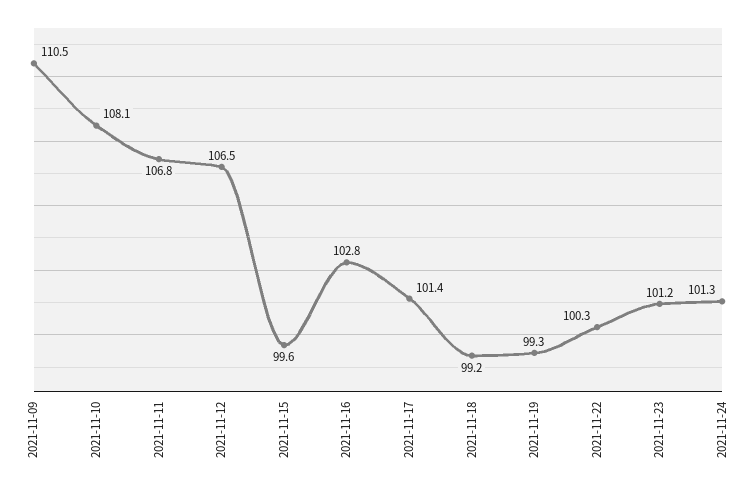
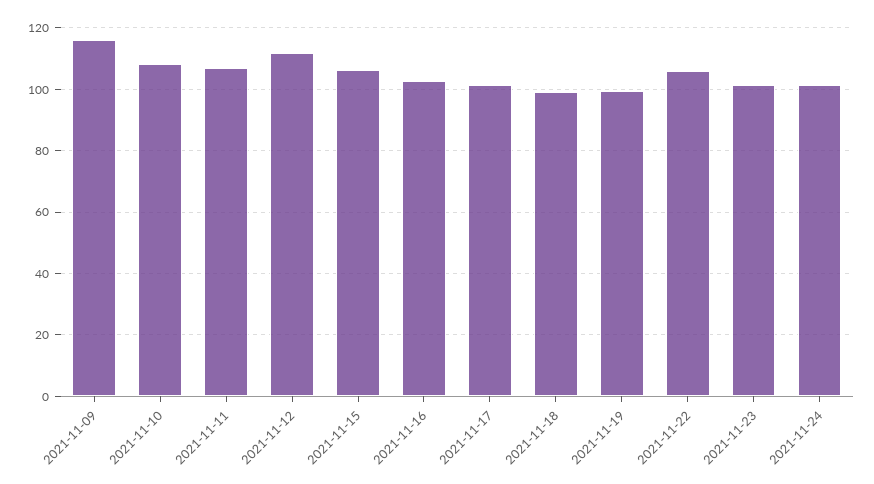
2021-11-09: 110.5 -> 116
2021-11-12: 106.5 -> 112
2021-11-15: 99.6 -> 106
2021-11-22: 100.3 -> 106

